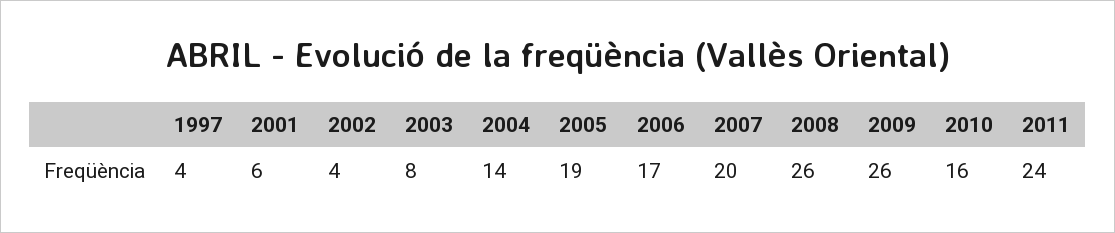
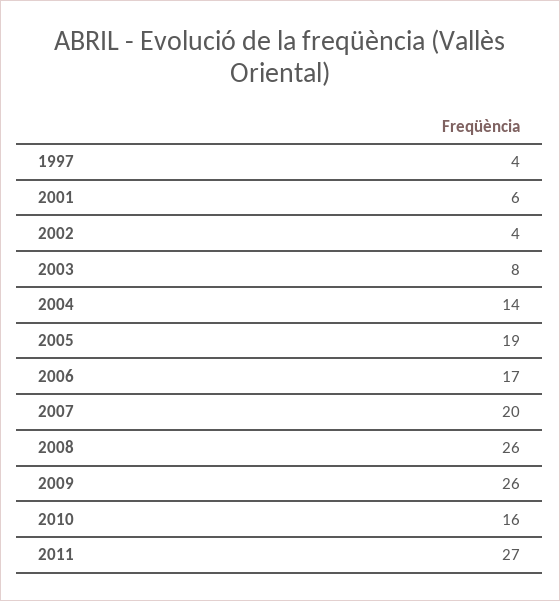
2011: 24 -> 27

